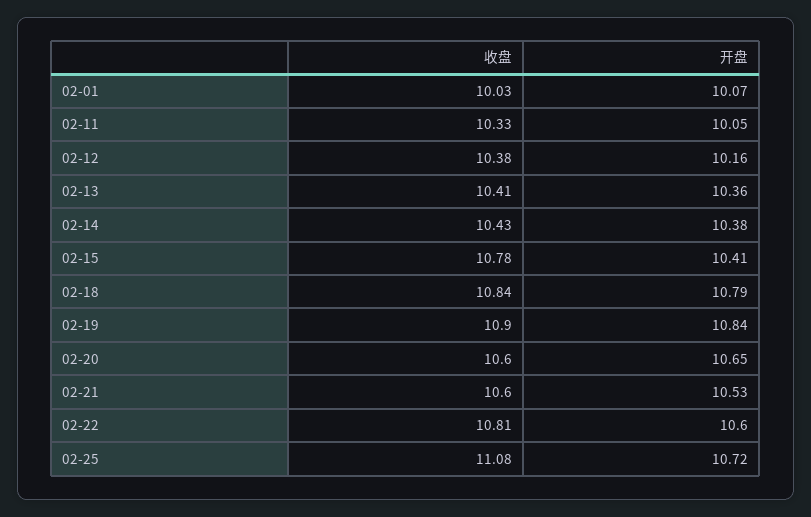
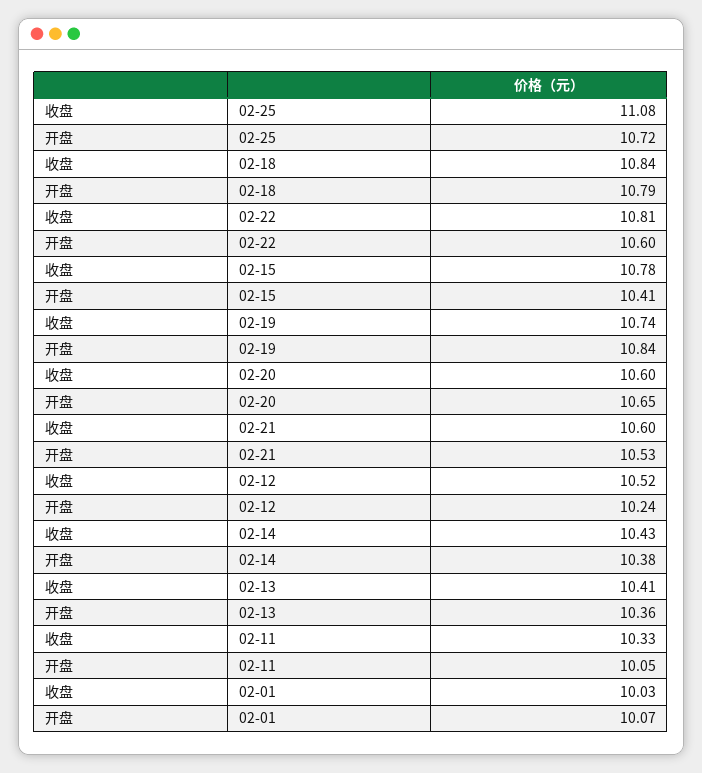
收盘, 02-12: 10.38 -> 10.52
开盘, 02-12: 10.16 -> 10.24
收盘, 02-19: 10.9 -> 10.74

